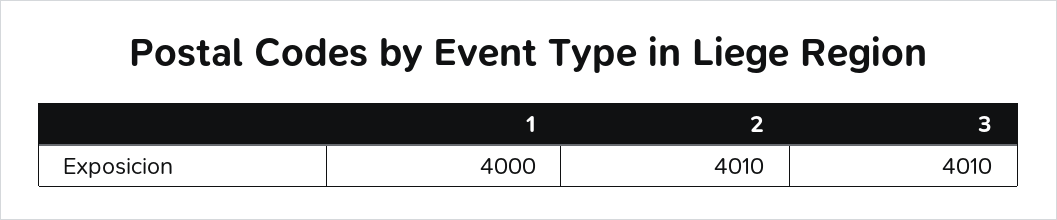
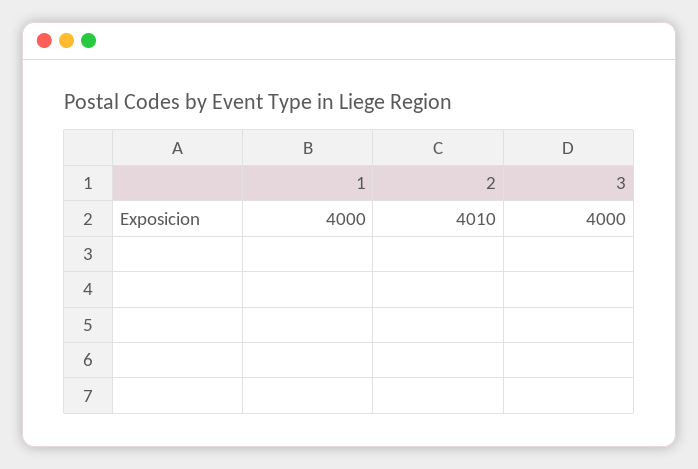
3: 4010 -> 4000

